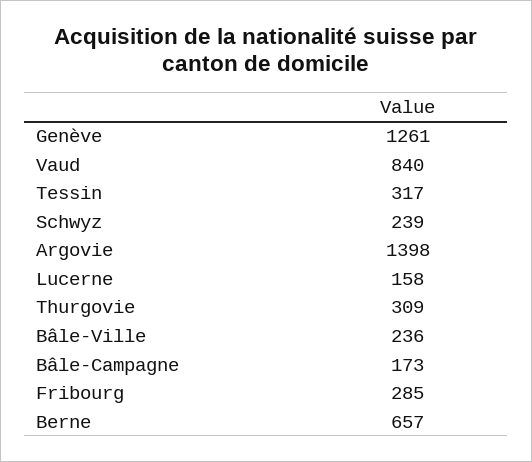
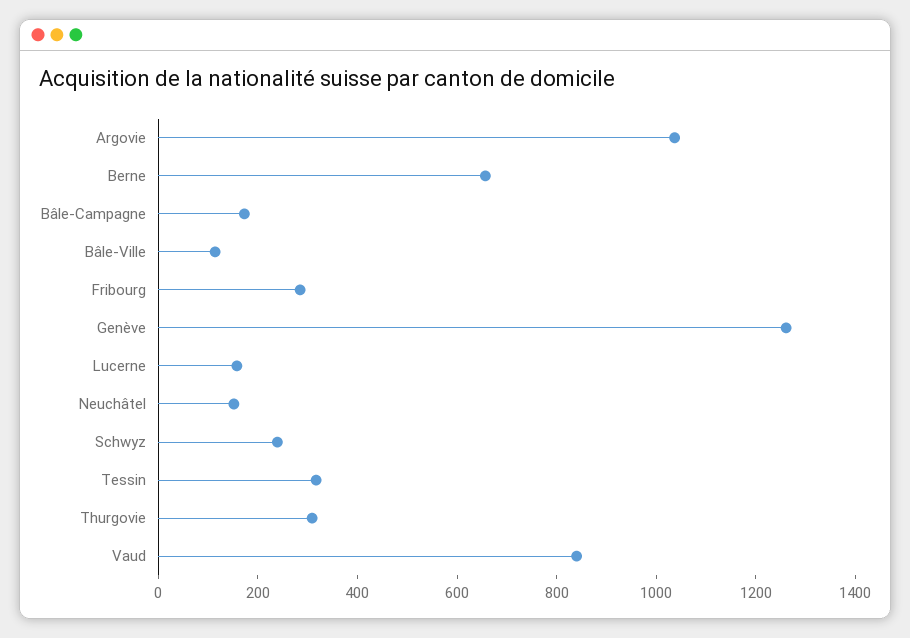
Argovie: 1398 -> 1050
Bâle-Ville: 236 -> 100
Neuchâtel: none -> 150

